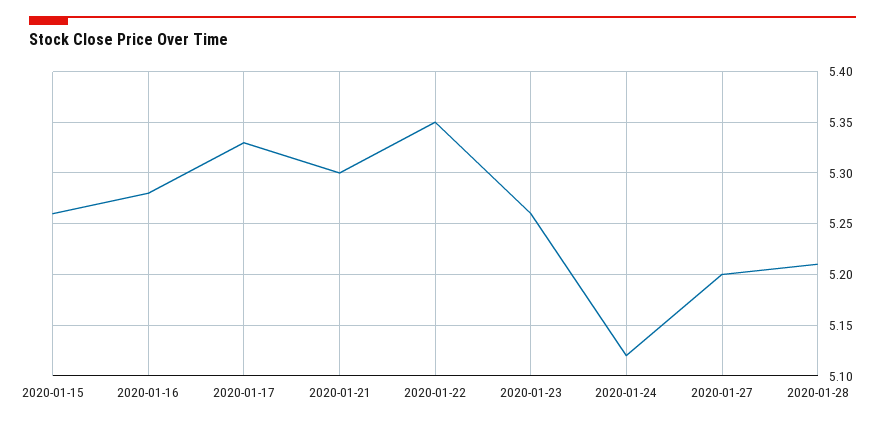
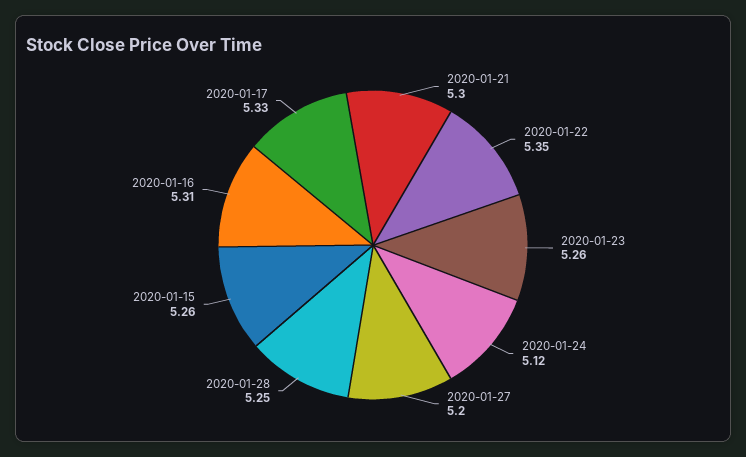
2020-01-16: 5.28 -> 5.31
2020-01-28: 5.21 -> 5.25

